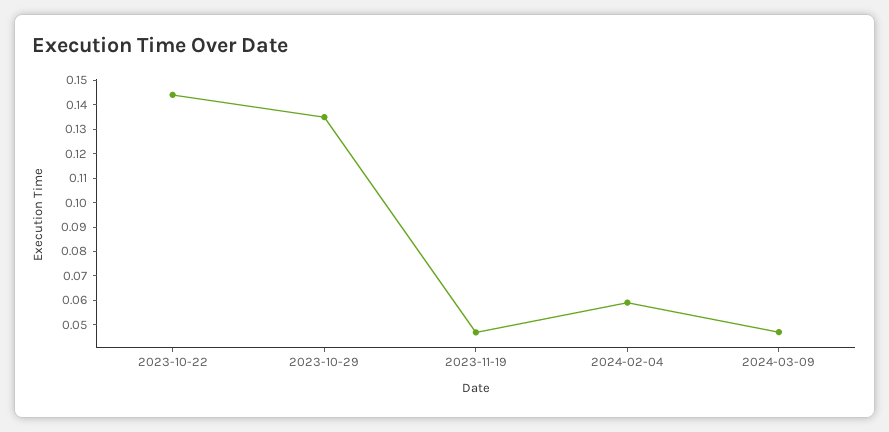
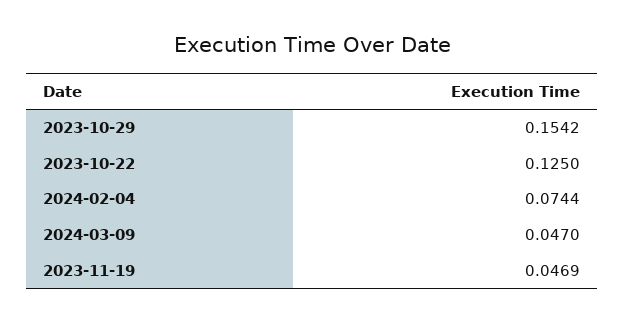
2023-10-22: 0.145 -> 0.125
2023-10-29: 0.135 -> 0.1542
2024-02-04: 0.06 -> 0.0744

